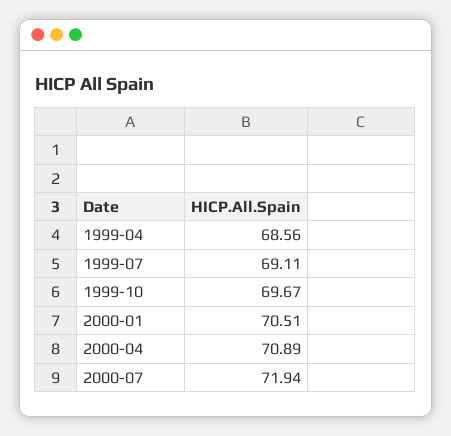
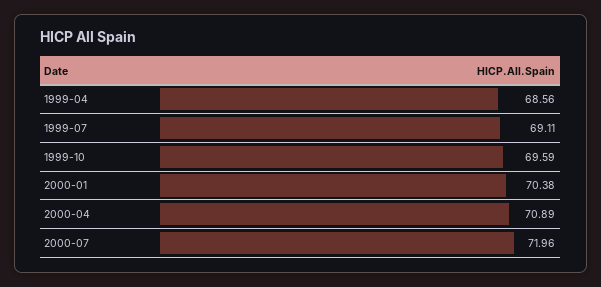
1999-10: 69.67 -> 69.59
2000-01: 70.51 -> 70.38
2000-07: 71.94 -> 71.96

